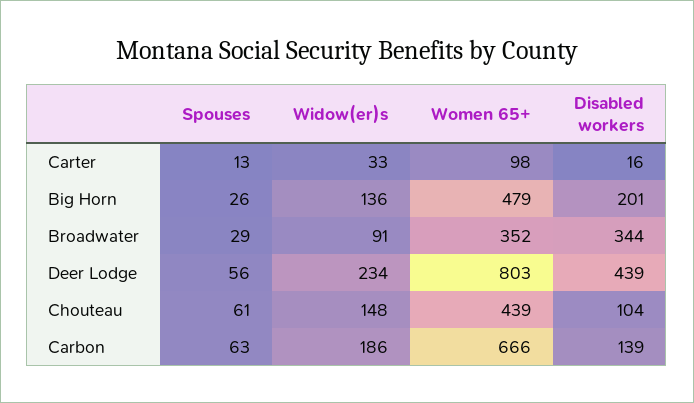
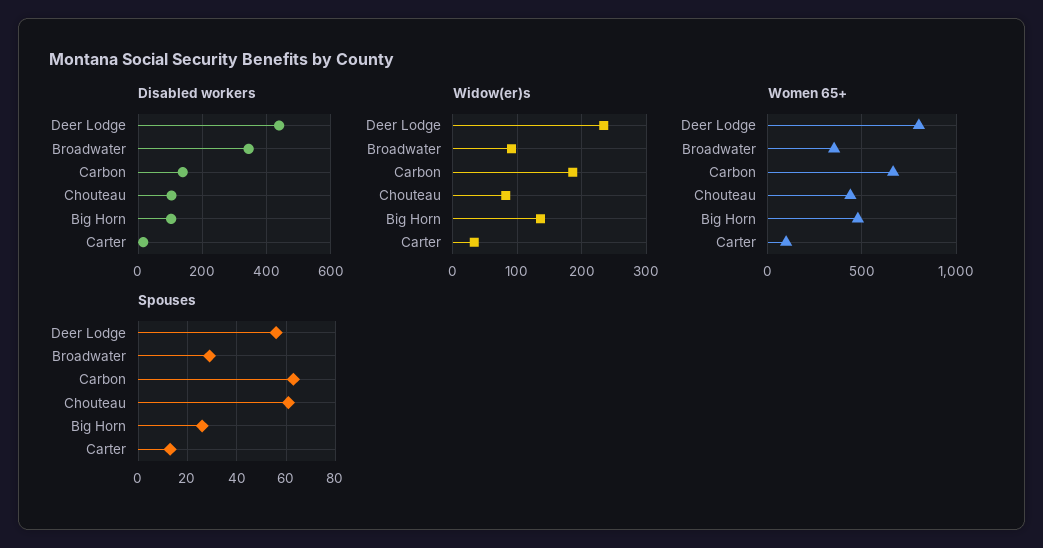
Disabled workers, Big Horn: 201 -> 100
Widow(er)s, Chouteau: 148 -> 80

